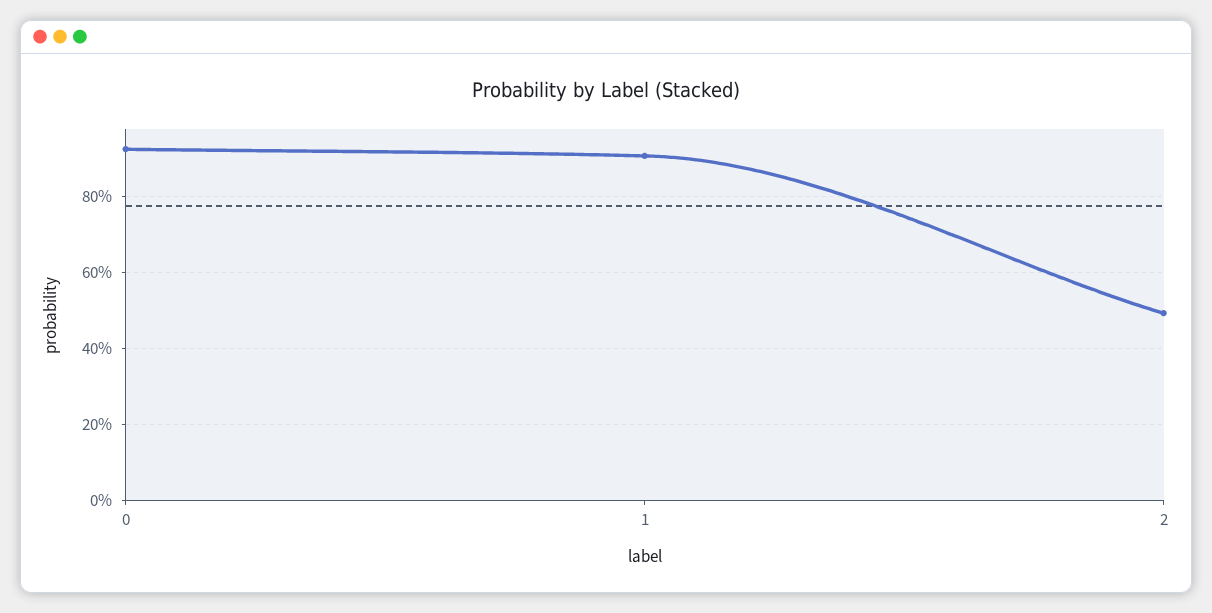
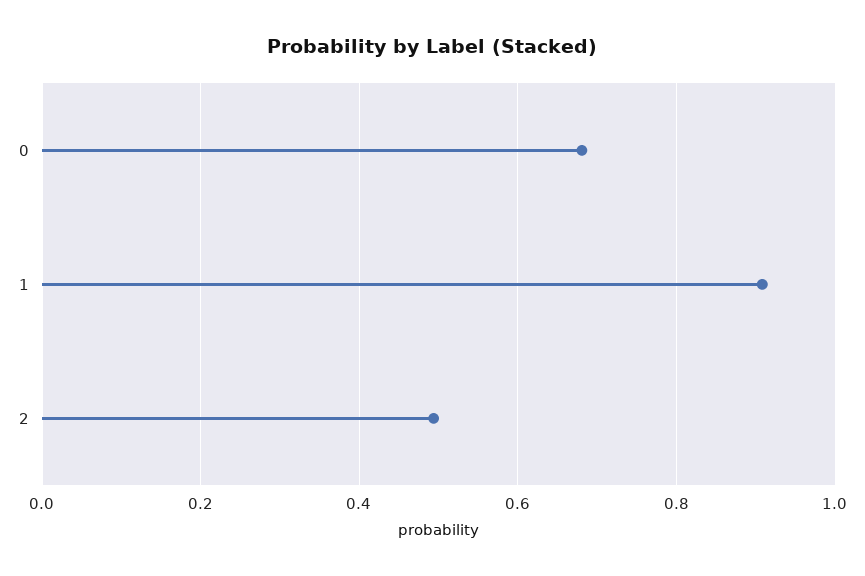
0: 0.92 -> 0.68

